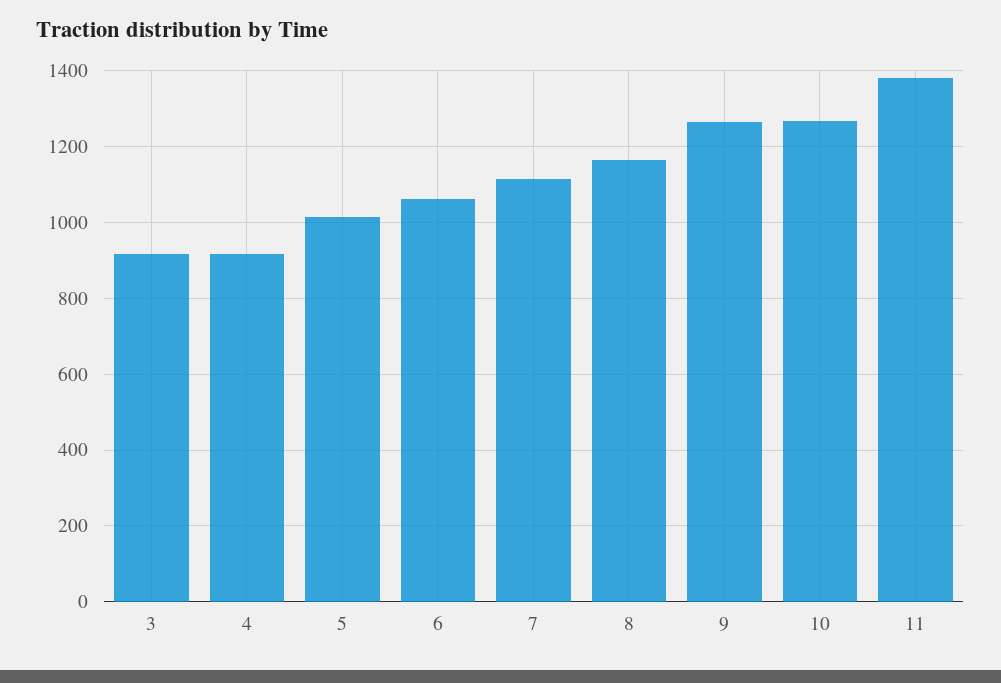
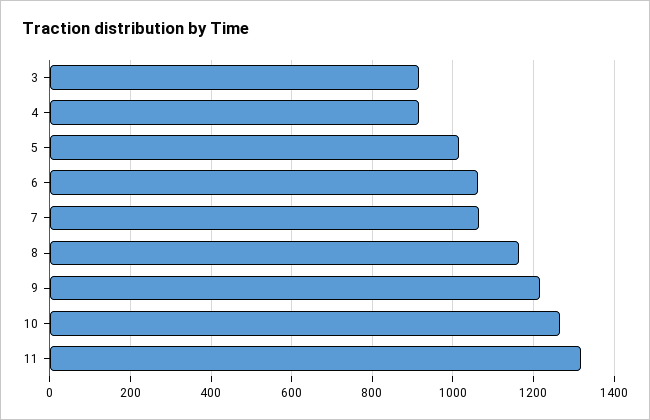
7: 1120 -> 1060
9: 1260 -> 1220
11: 1380 -> 1320

